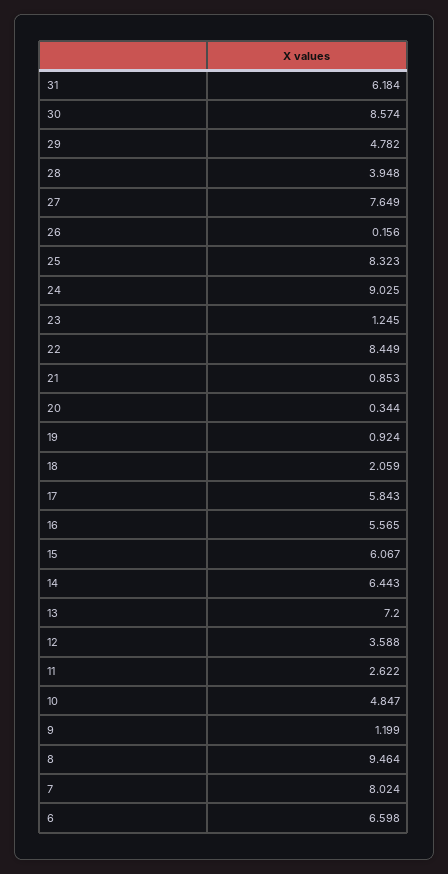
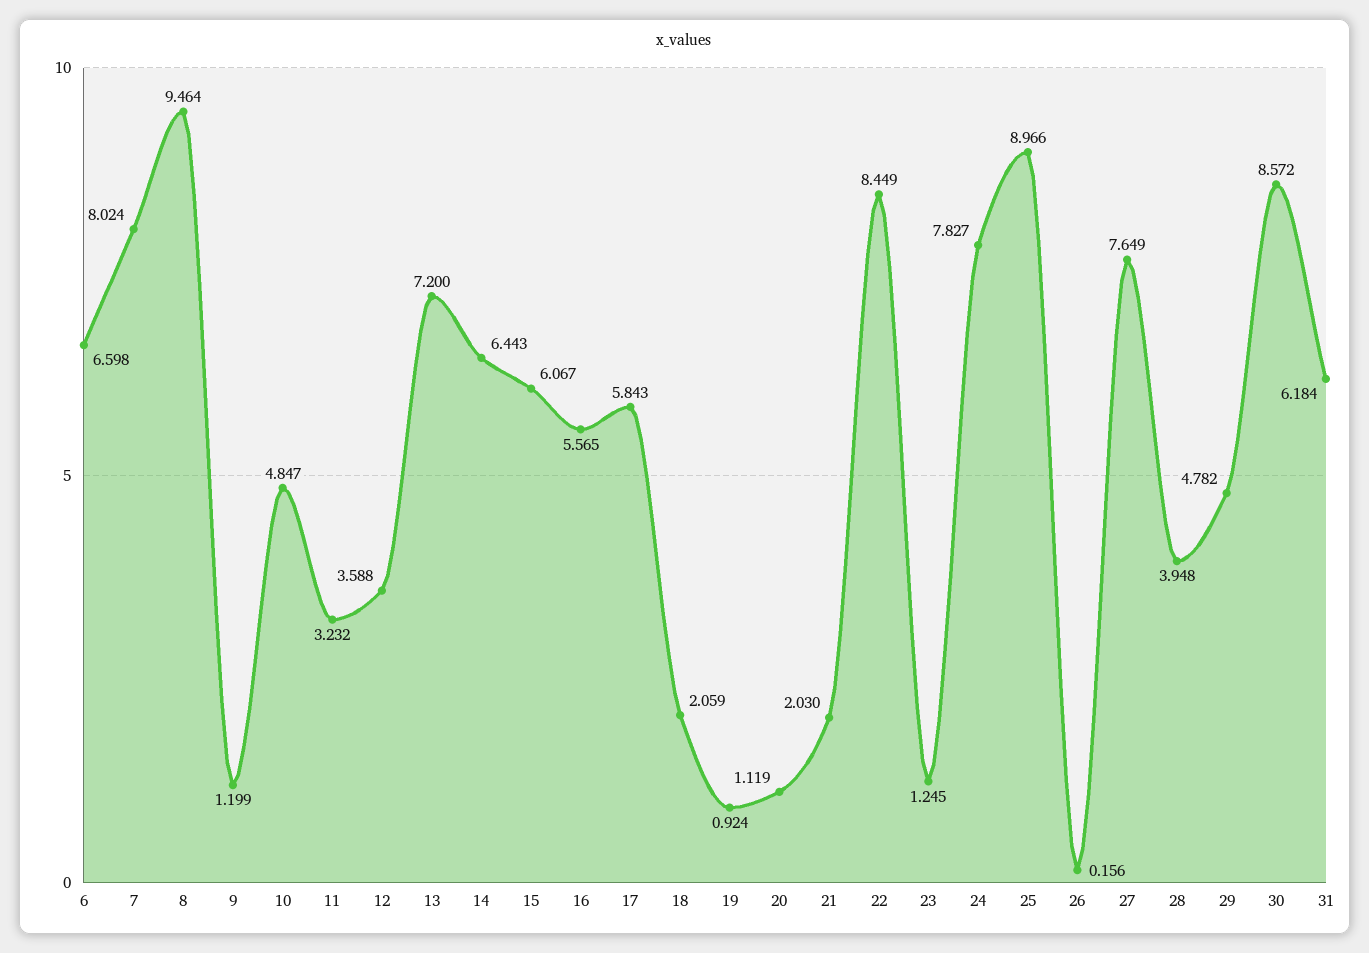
30: 8.574 -> 8.572
25: 8.323 -> 8.966
24: 9.025 -> 7.827
21: 0.853 -> 2.03
20: 0.344 -> 1.119
11: 2.622 -> 3.232

